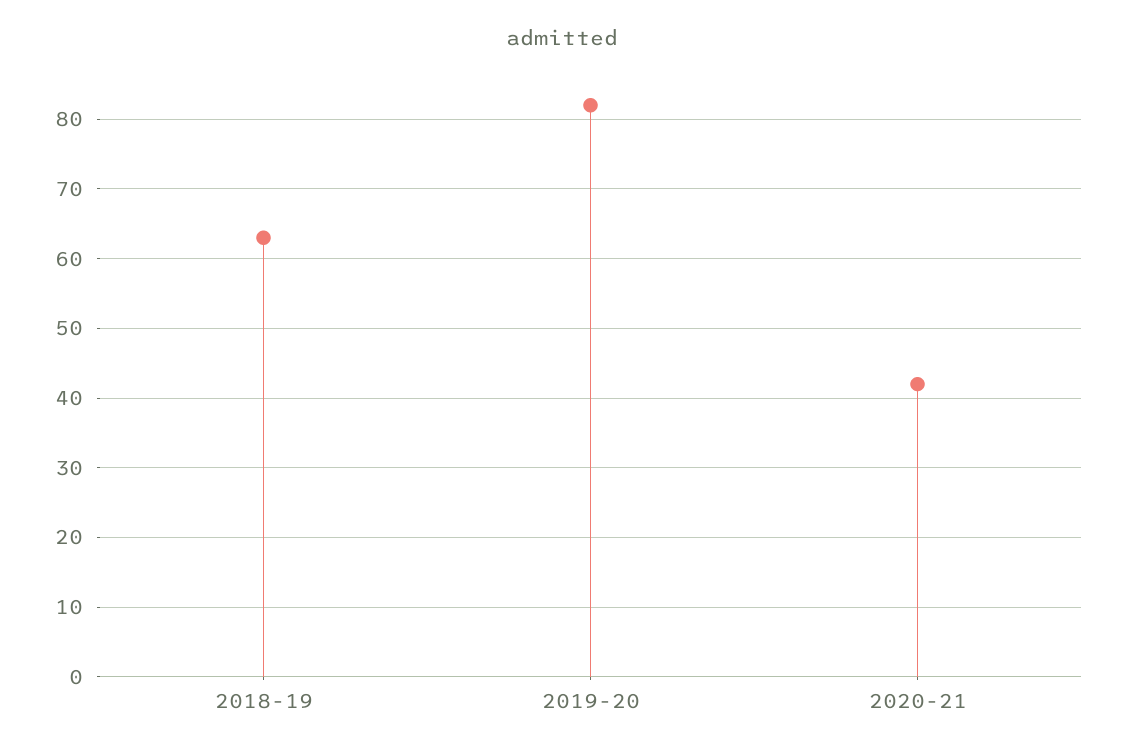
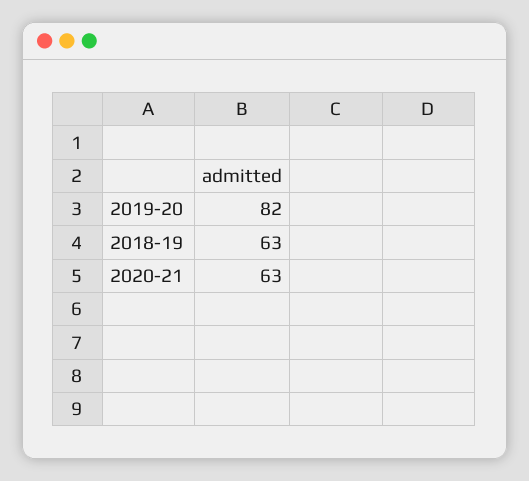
2020-21: 42 -> 63

